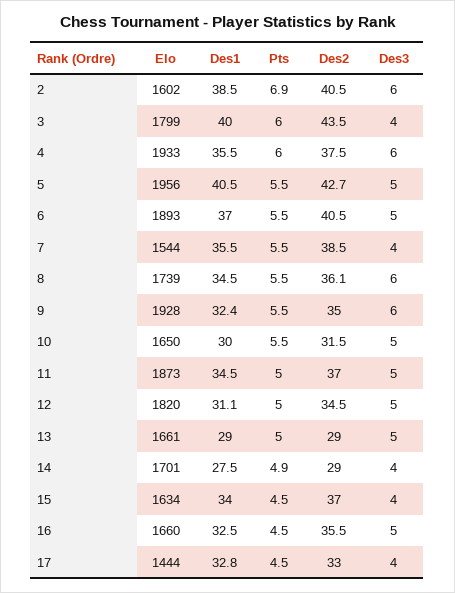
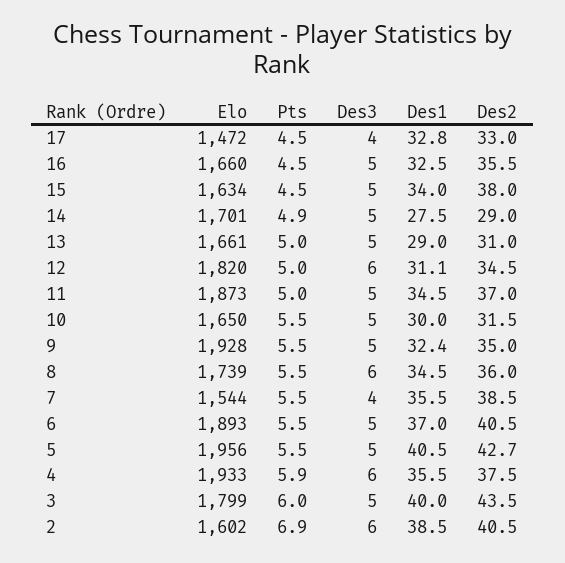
Des3, 3: 4 -> 5
Pts, 4: 6 -> 5.9
Des2, 8: 36.1 -> 36
Des3, 9: 6 -> 5
Des3, 12: 5 -> 6
Des2, 13: 29 -> 31
Des3, 14: 4 -> 5
Des2, 15: 37 -> 38
Des3, 15: 4 -> 5
Elo, 17: 1444 -> 1472

